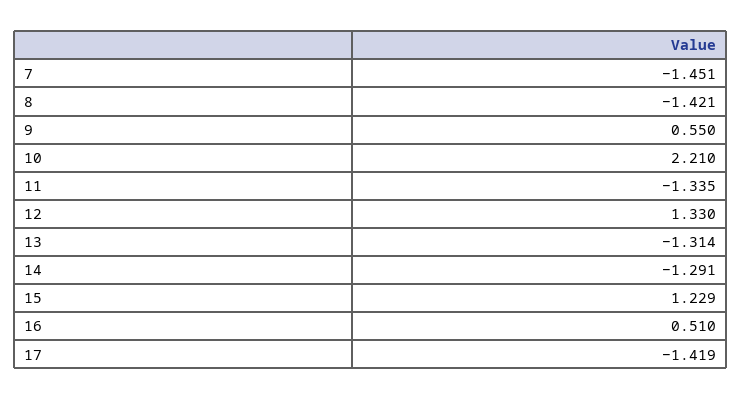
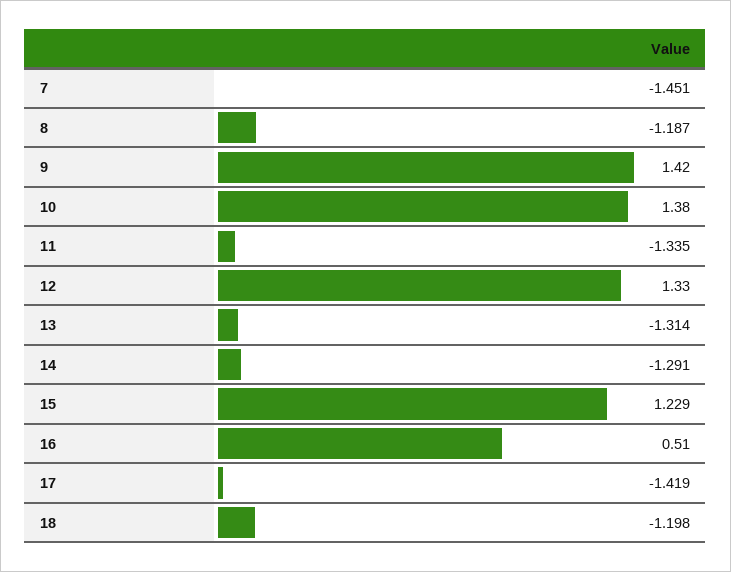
8: -1.421 -> -1.187
9: 0.55 -> 1.42
10: 2.21 -> 1.38
18: none -> -1.198

